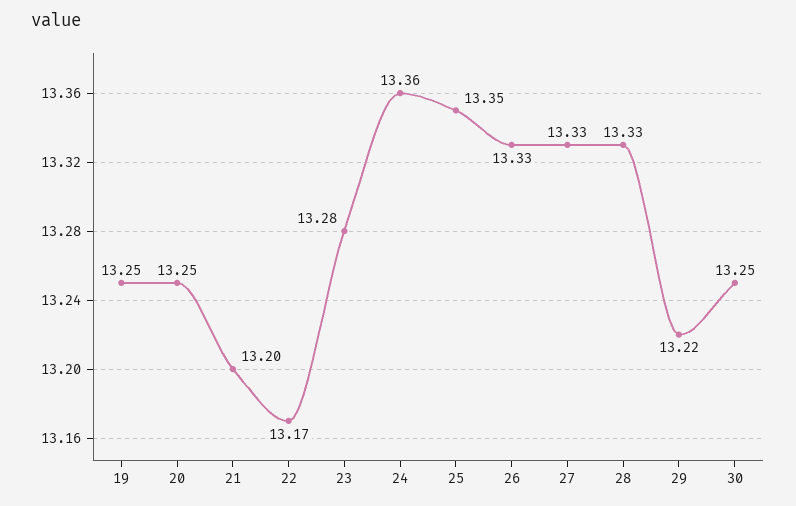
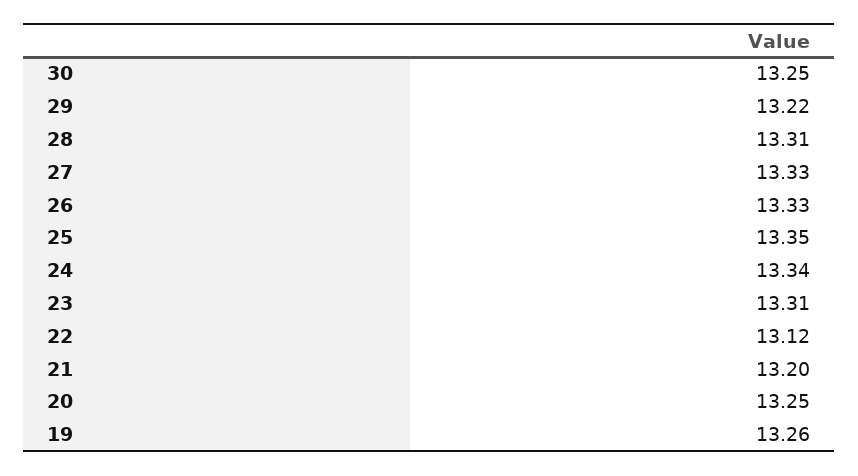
19: 13.25 -> 13.26
22: 13.17 -> 13.12
23: 13.28 -> 13.31
24: 13.36 -> 13.34
28: 13.33 -> 13.31

